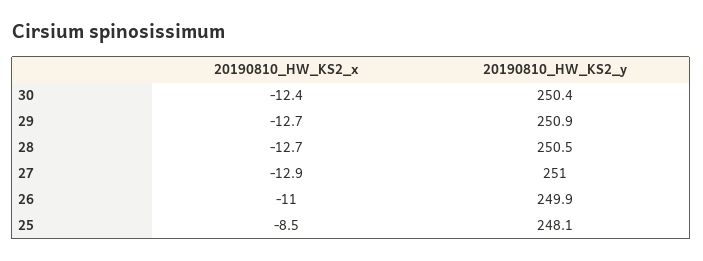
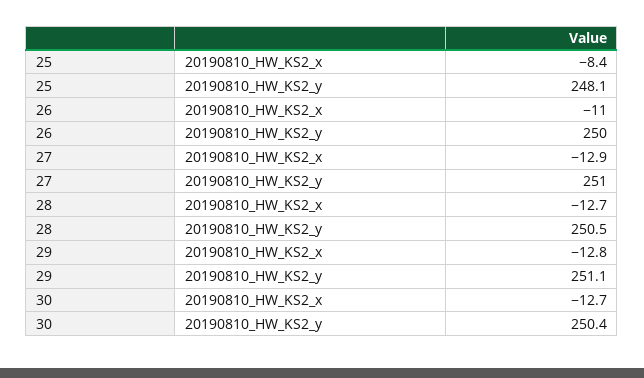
20190810_HW_KS2_x, 30: -12.4 -> -12.7
20190810_HW_KS2_x, 29: -12.7 -> -12.8
20190810_HW_KS2_y, 29: 250.9 -> 251.1
20190810_HW_KS2_y, 26: 249.9 -> 250
20190810_HW_KS2_x, 25: -8.5 -> -8.4

